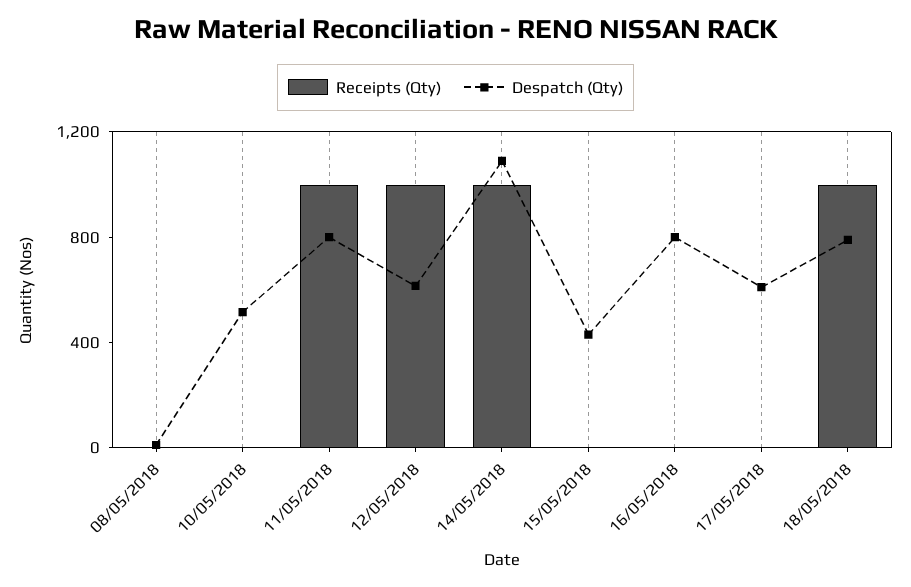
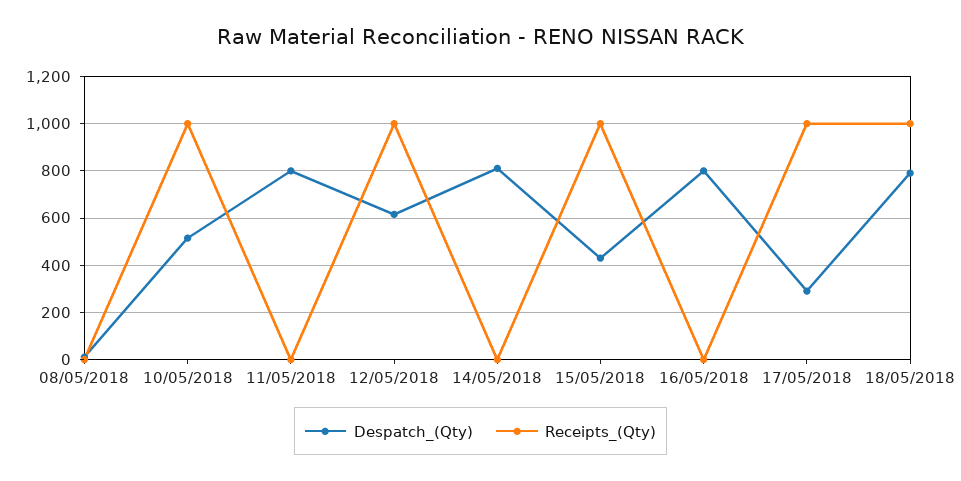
Receipts (Qty), 10/05/2018: 0 -> 1000
Receipts (Qty), 11/05/2018: 1000 -> 0
Receipts (Qty), 14/05/2018: 1000 -> 0
Despatch (Qty), 14/05/2018: 1100 -> 800
Receipts (Qty), 15/05/2018: 0 -> 1000
Receipts (Qty), 17/05/2018: 0 -> 1000
Despatch (Qty), 17/05/2018: 600 -> 300

